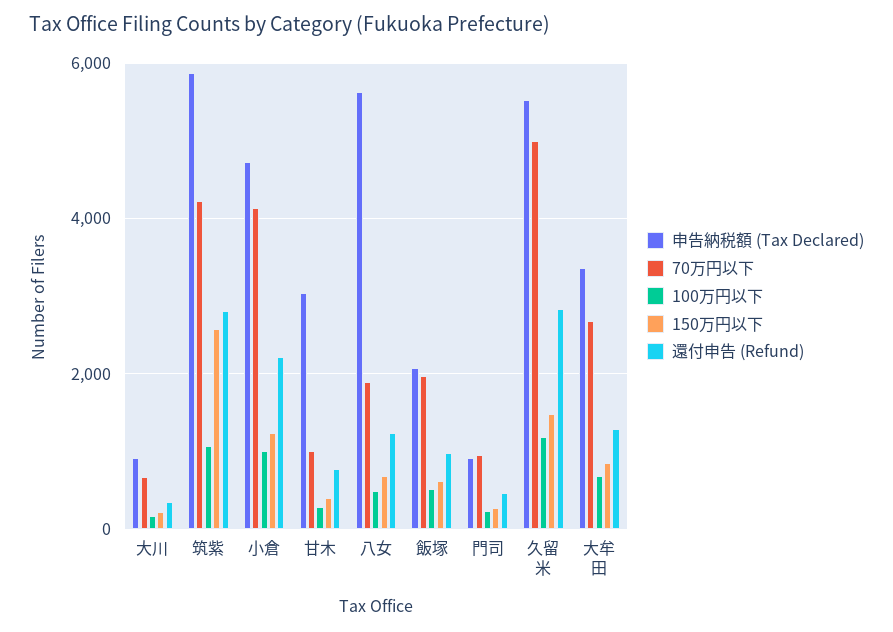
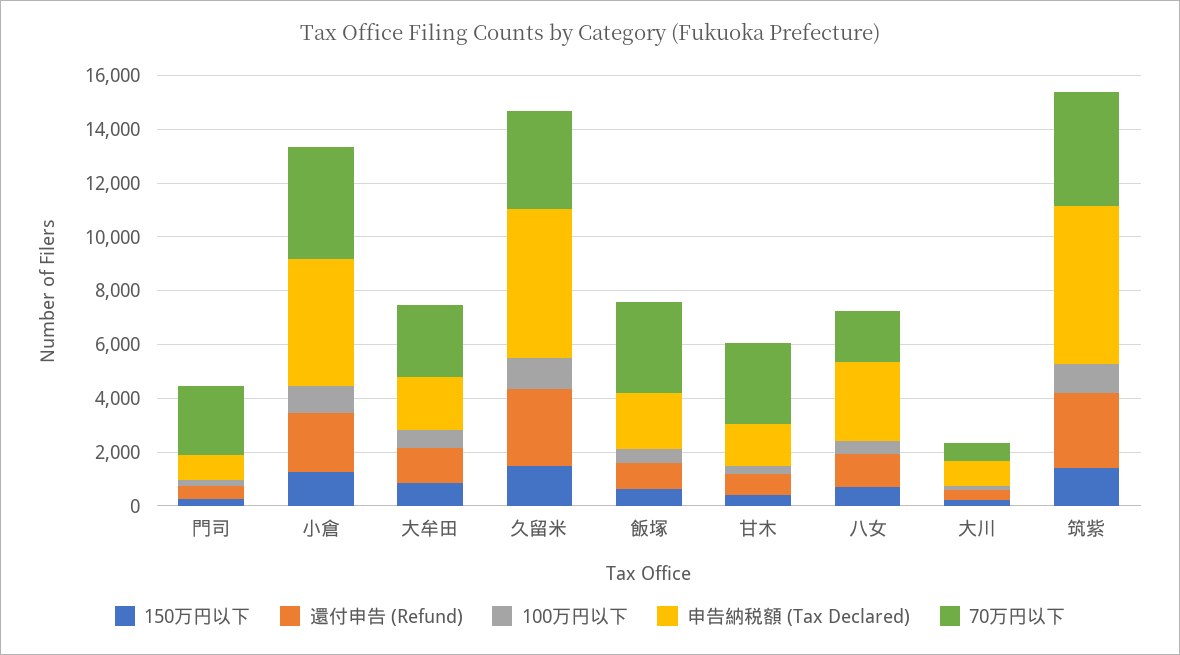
150万円以下, 筑紫: 2600 -> 1500
申告納税額 (Tax Declared), 甘木: 3000 -> 1500
70万円以下, 甘木: 1000 -> 3000
申告納税額 (Tax Declared), 八女: 5600 -> 3000
70万円以下, 飯塚: 2000 -> 3500
70万円以下, 門司: 1000 -> 2500
70万円以下, 久留米: 5000 -> 3500
申告納税額 (Tax Declared), 大牟田: 3400 -> 2000

